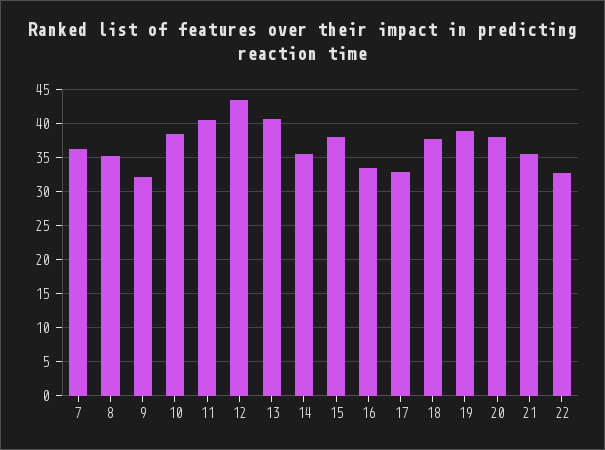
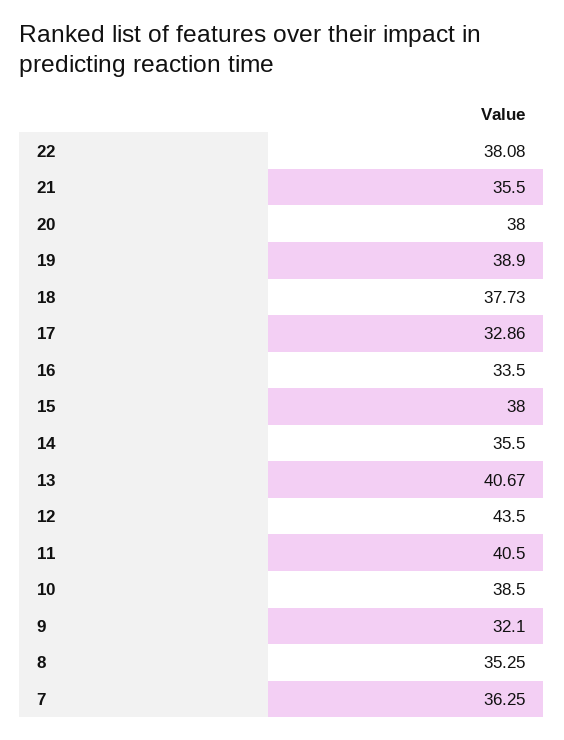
22: 33 -> 38.08

